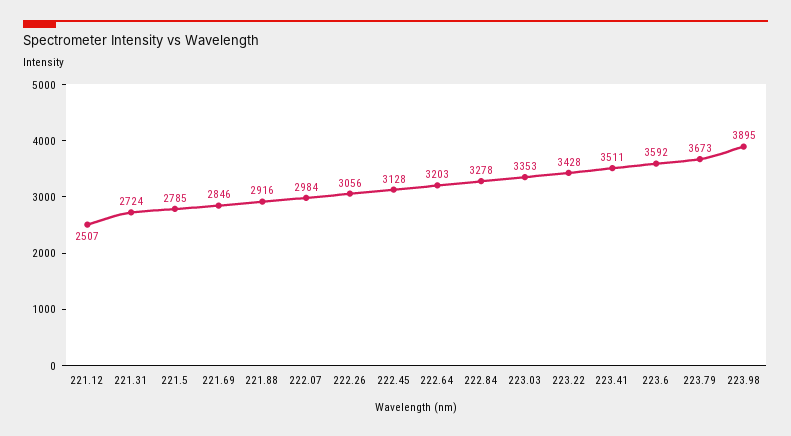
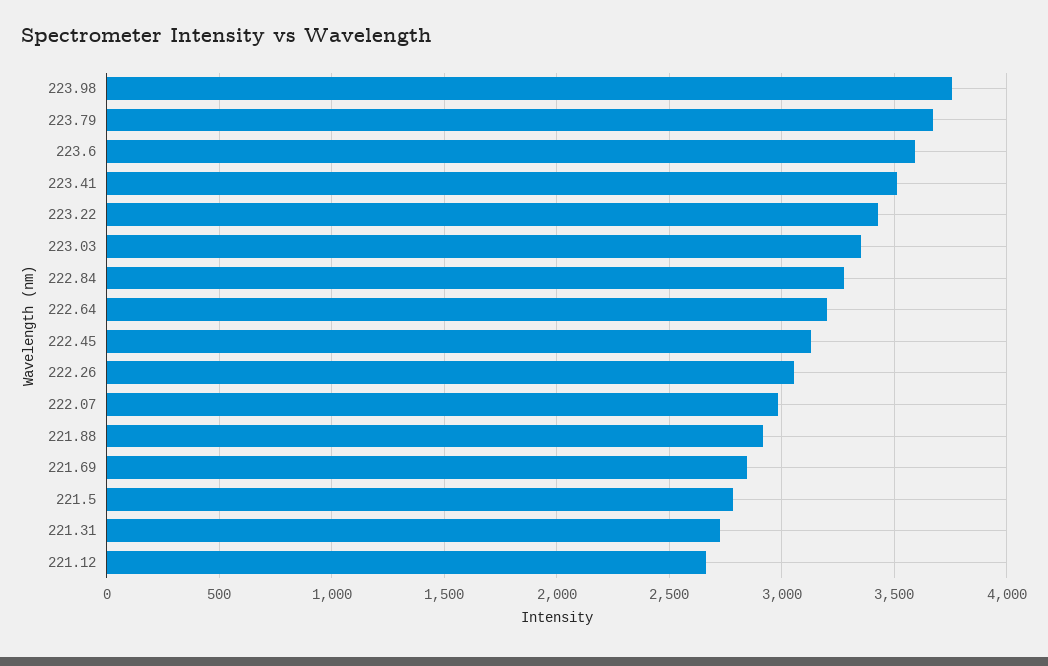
221.12: 2507 -> 2650
223.98: 3895 -> 3750

